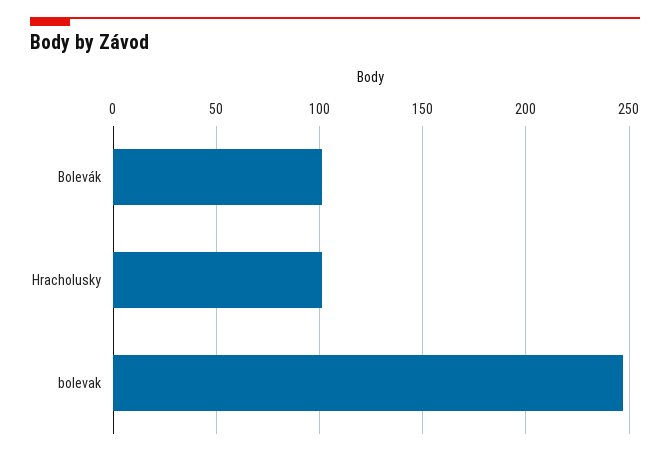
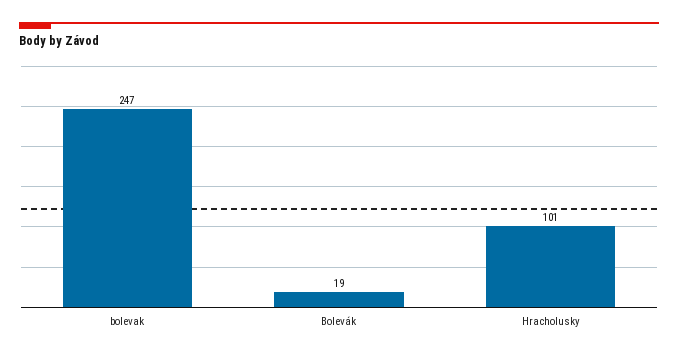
Bolevák: 100 -> 19

